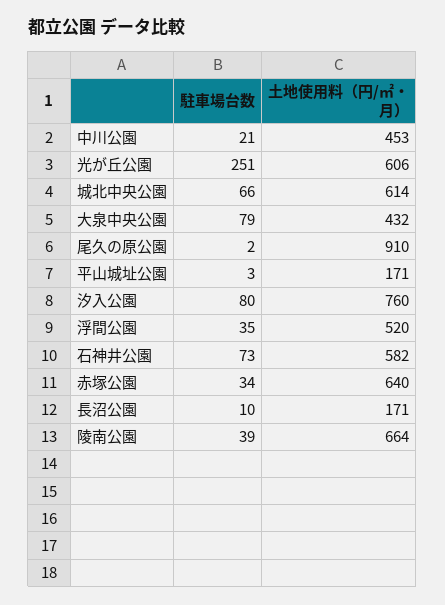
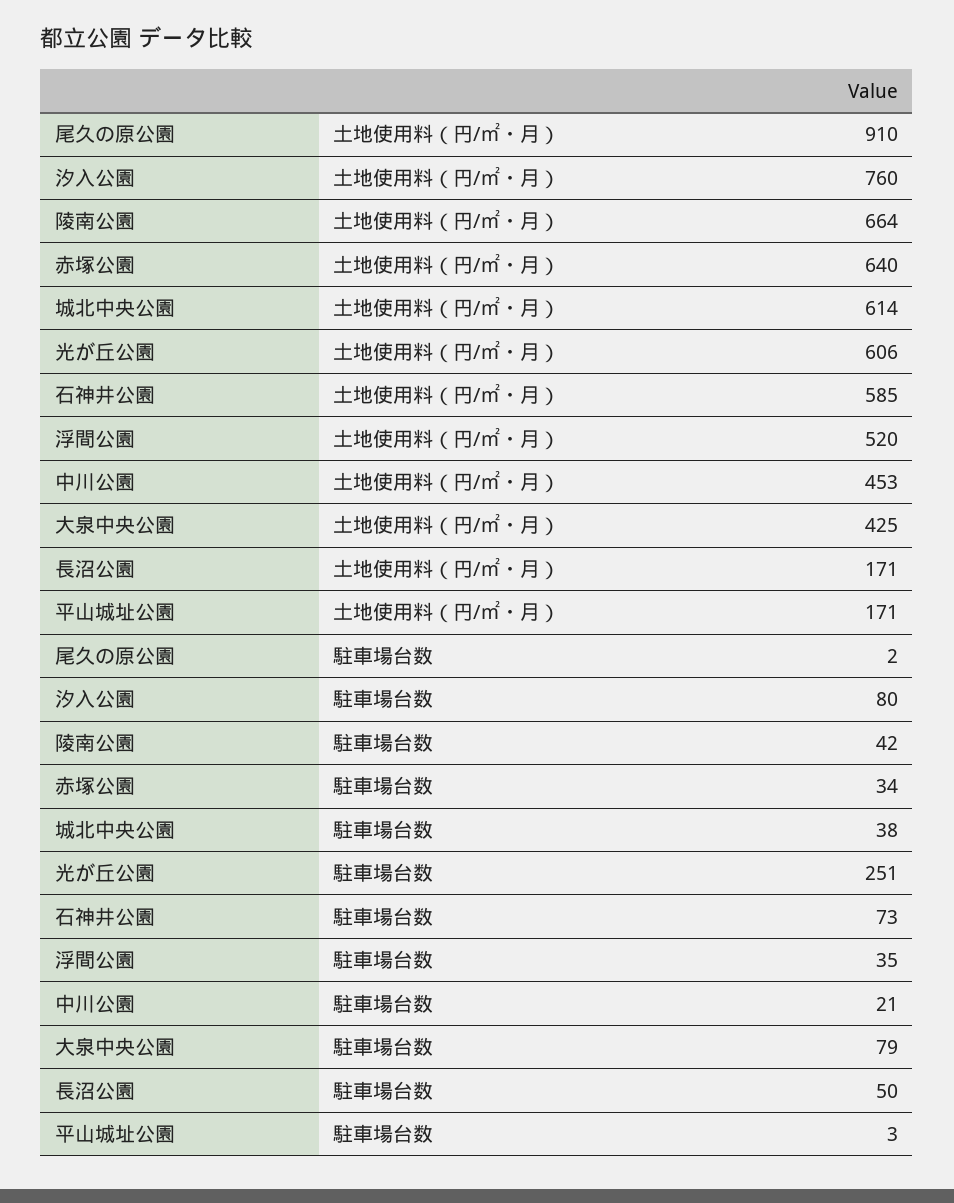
駐車場台数, 城北中央公園: 66 -> 38
土地使用料（円/㎡・月）, 大泉中央公園: 432 -> 425
土地使用料（円/㎡・月）, 石神井公園: 582 -> 585
駐車場台数, 長沼公園: 10 -> 50
駐車場台数, 陵南公園: 39 -> 42

